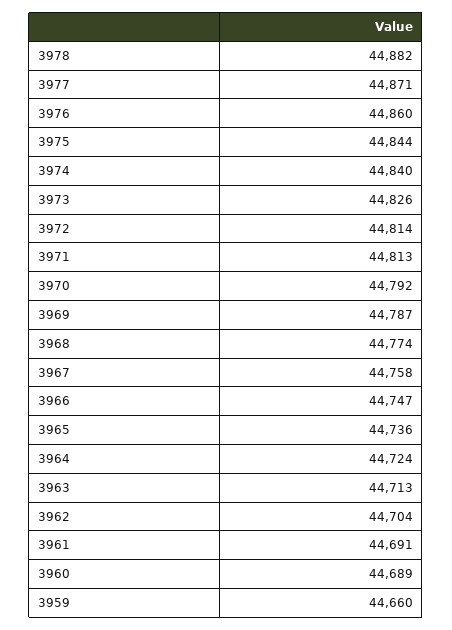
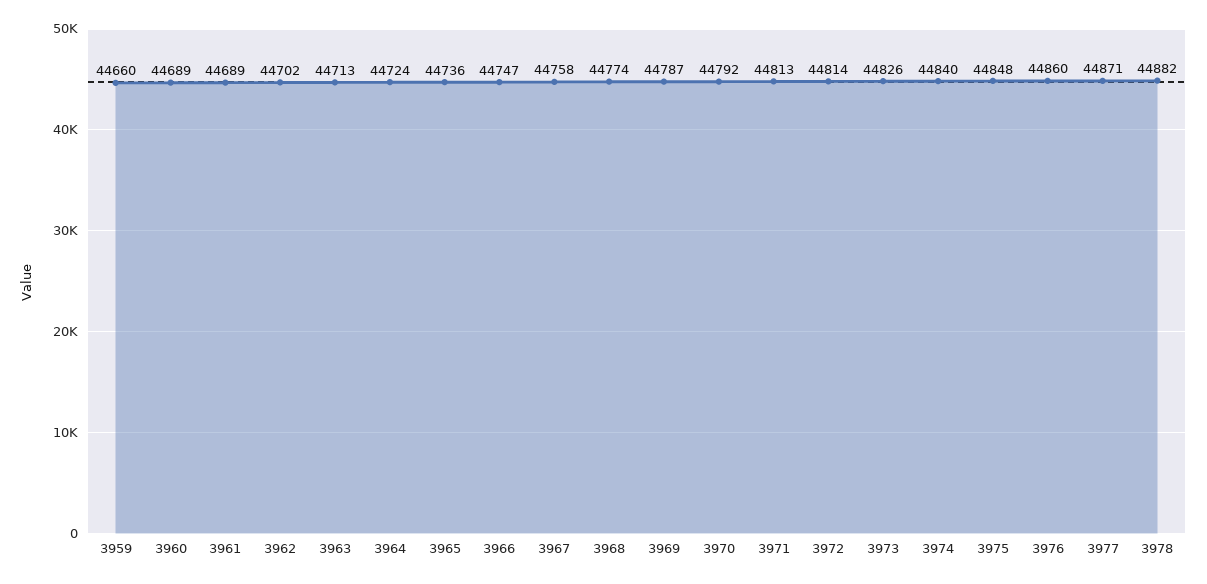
3975: 44844 -> 44848
3962: 44704 -> 44702
3961: 44691 -> 44689

